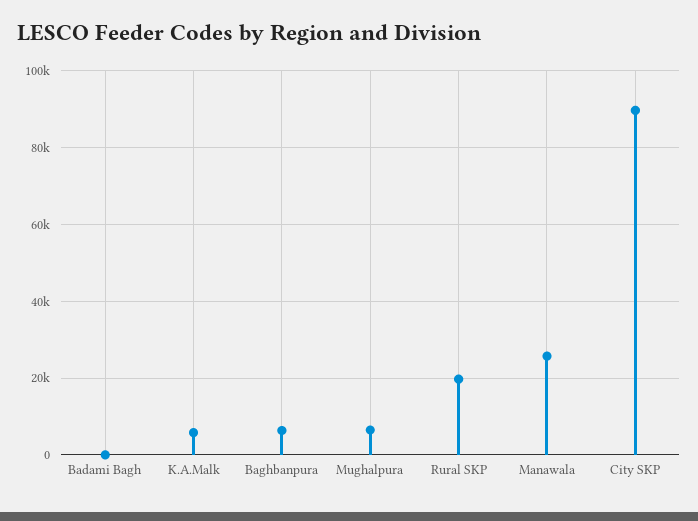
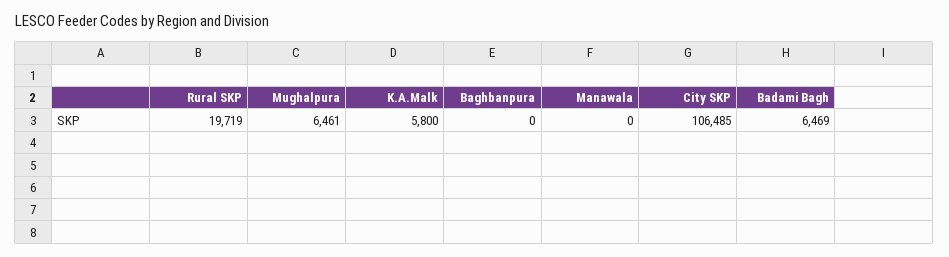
Badami Bagh: 0 -> 6469
Baghbanpura: 6000 -> 0
Manawala: 26000 -> 0
City SKP: 90000 -> 106485

